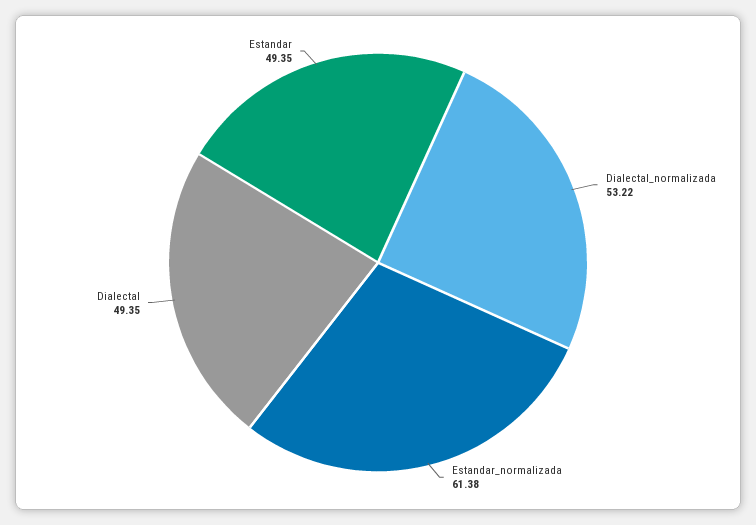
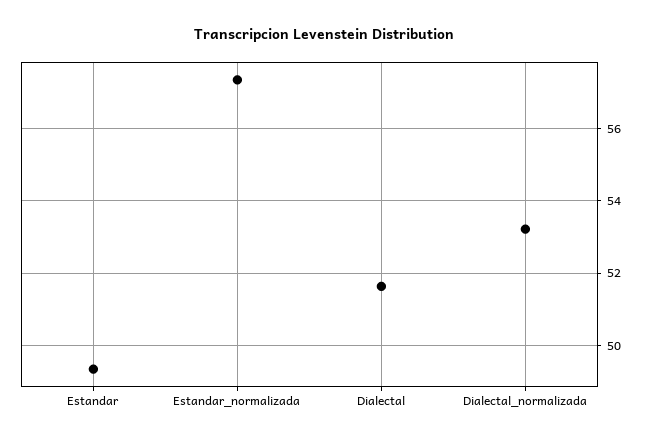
Estandar_normalizada: 61.38 -> 57.4
Dialectal: 49.35 -> 51.6

